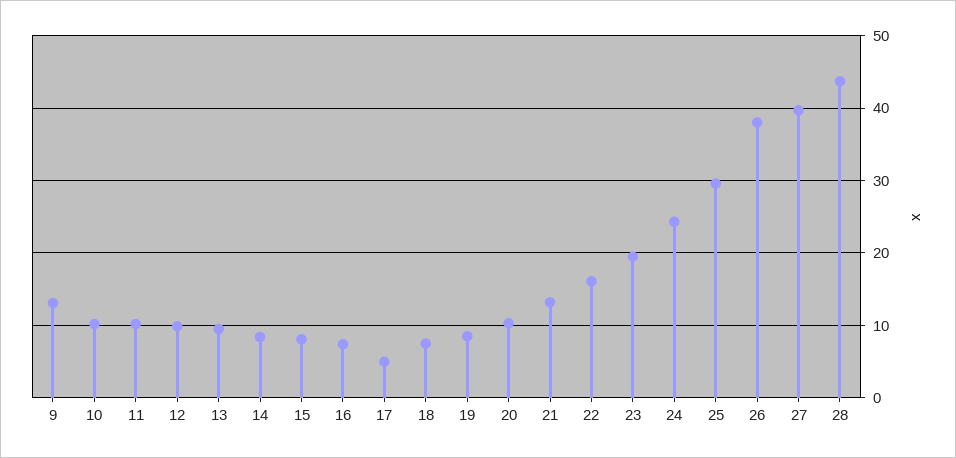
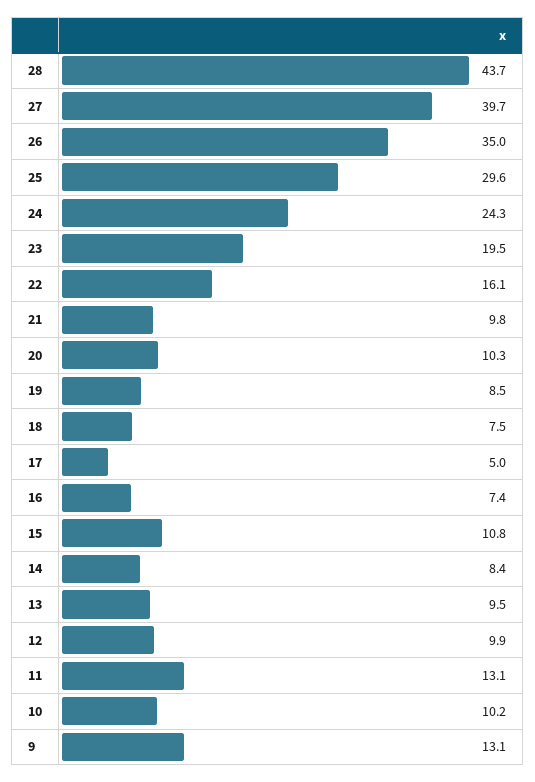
11: 10 -> 13.1
15: 8 -> 10.8
21: 13 -> 9.8
26: 38 -> 35

